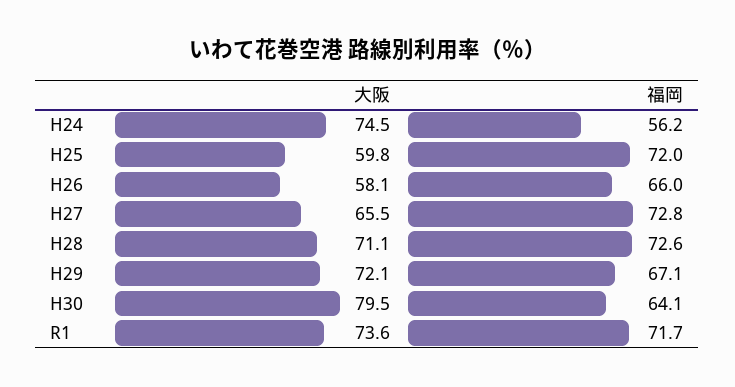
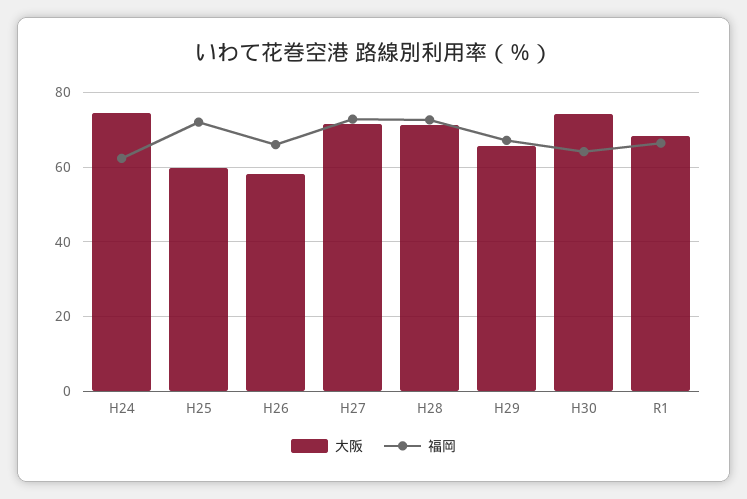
福岡, H24: 56.2 -> 62
大阪, H27: 65.5 -> 72
大阪, H29: 72.1 -> 66
大阪, H30: 79.5 -> 74
大阪, R1: 73.6 -> 68
福岡, R1: 71.7 -> 66

